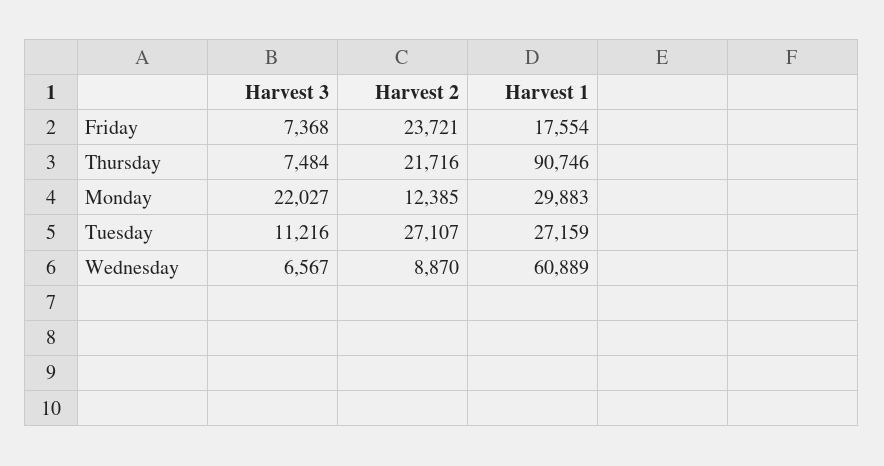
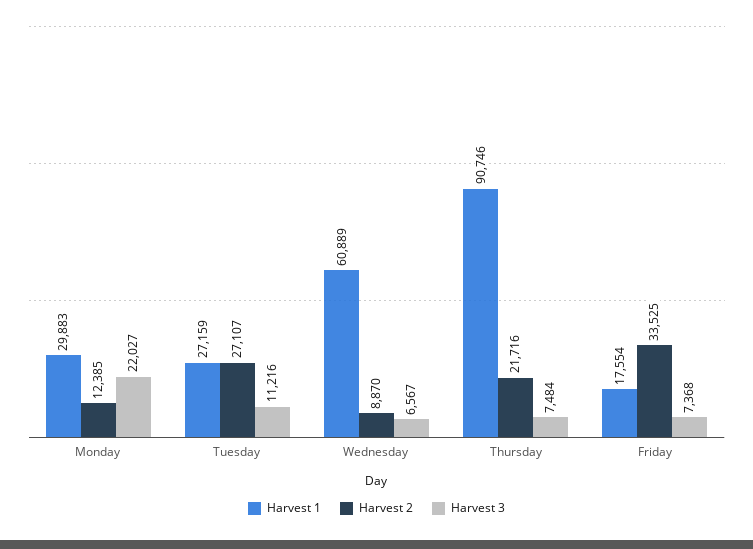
Harvest 2, Friday: 23721 -> 33525

